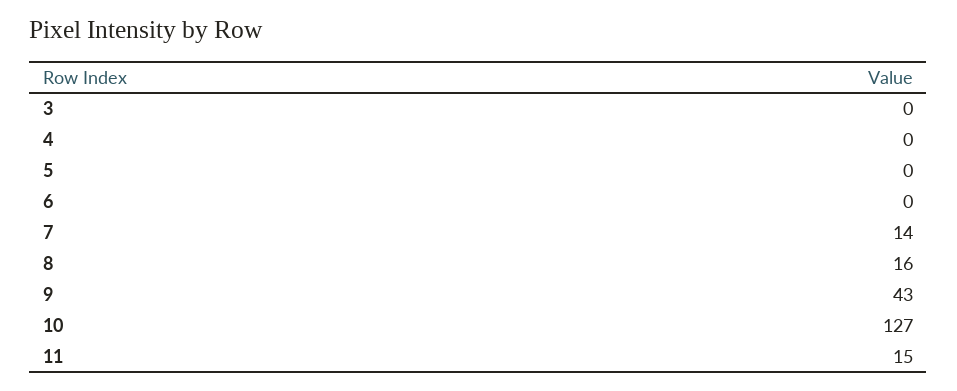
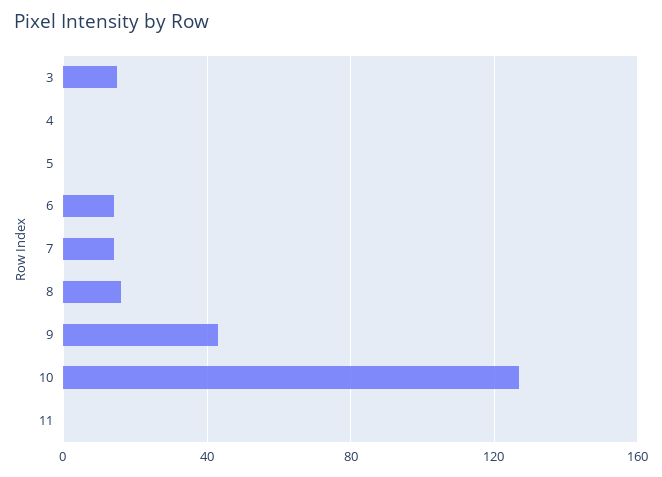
3: 0 -> 15
6: 0 -> 15
11: 15 -> 0

